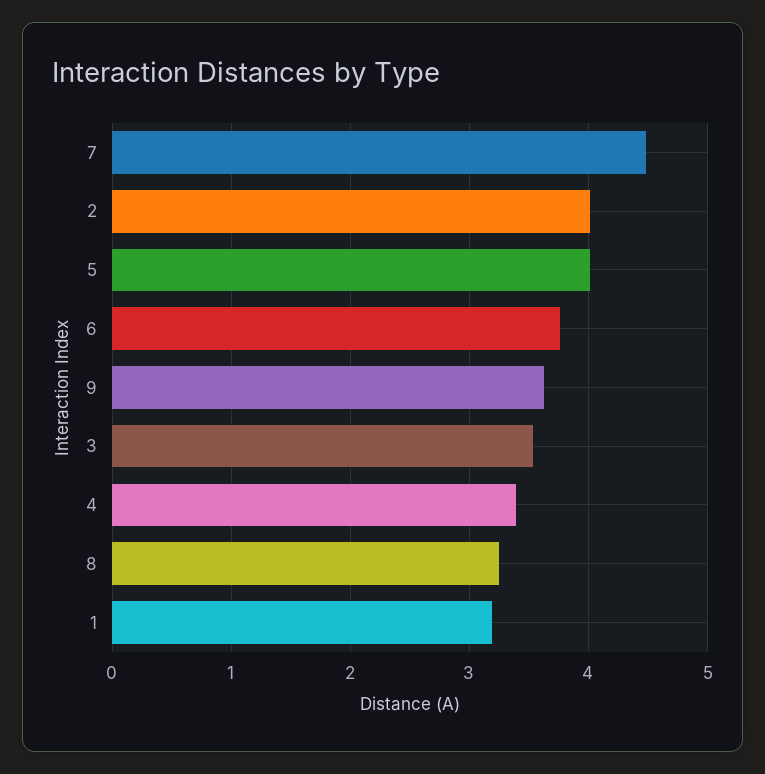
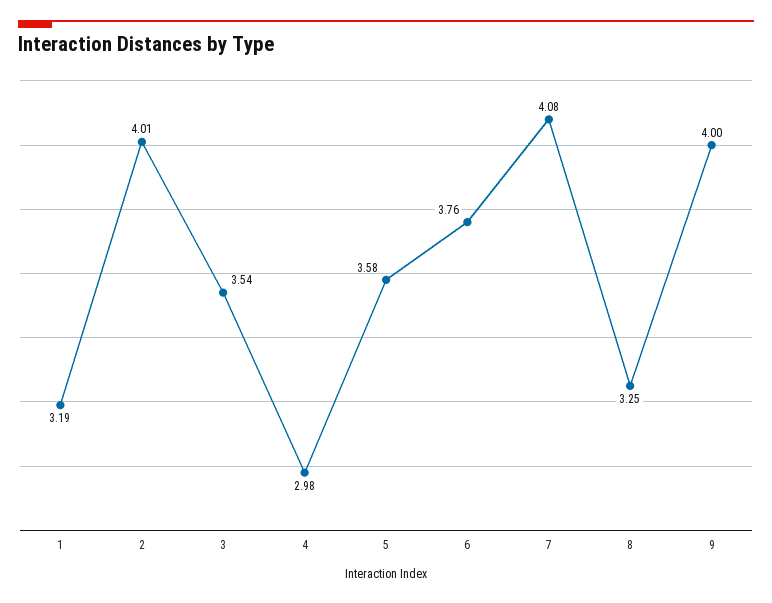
7: 4.5 -> 4.08
5: 4 -> 3.58
9: 3.6 -> 4
4: 3.4 -> 2.98

